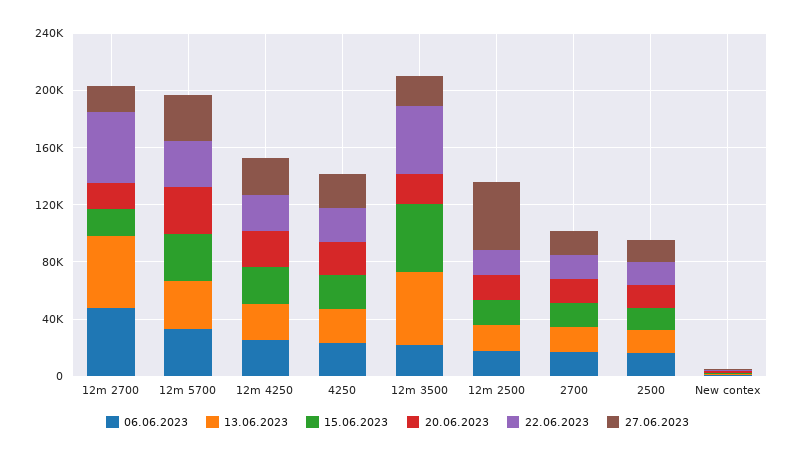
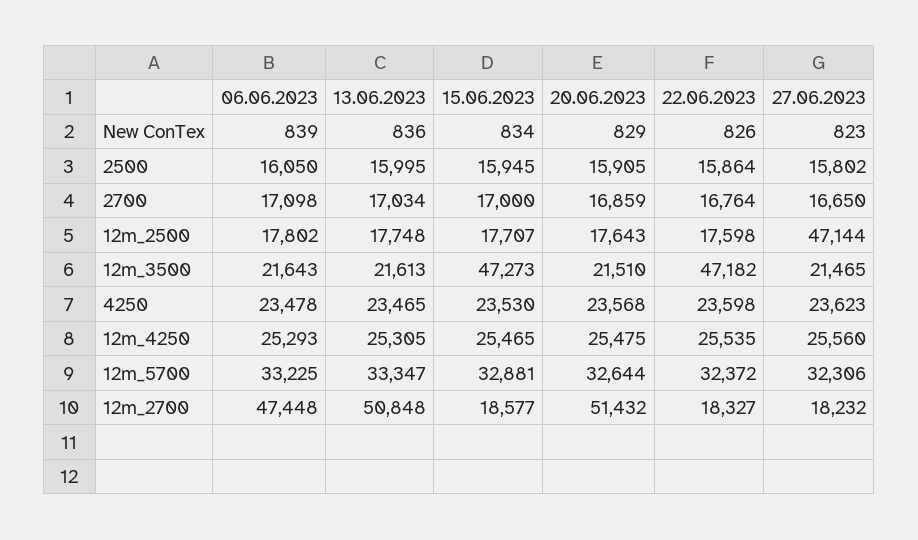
20.06.2023, 12m 2700: 20000 -> 51432
22.06.2023, 12m 2700: 50000 -> 18327
13.06.2023, 12m 3500: 50000 -> 21613

